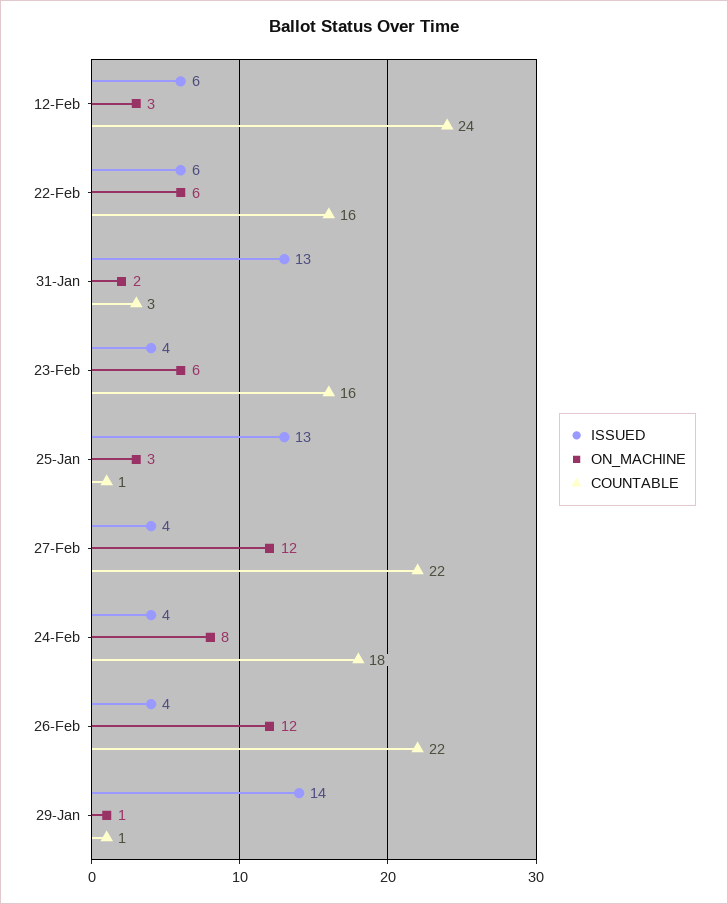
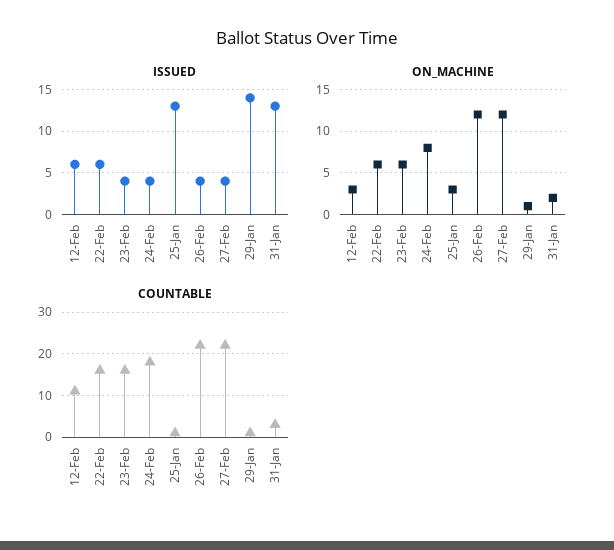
COUNTABLE, 12-Feb: 24 -> 10

